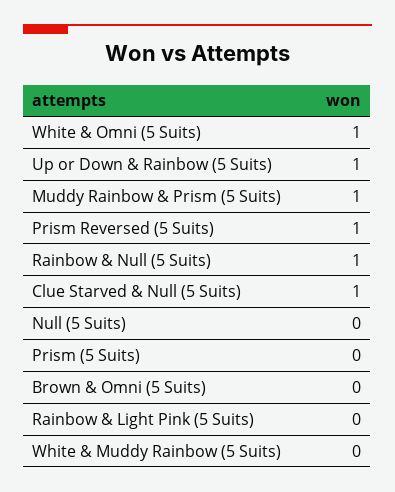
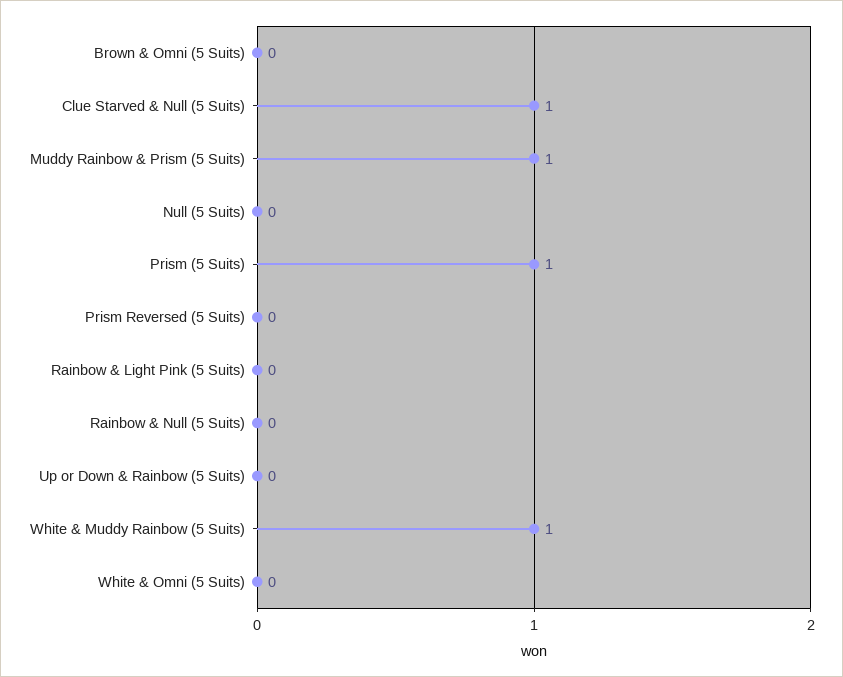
White & Omni (5 Suits): 1 -> 0
Up or Down & Rainbow (5 Suits): 1 -> 0
Prism Reversed (5 Suits): 1 -> 0
Rainbow & Null (5 Suits): 1 -> 0
Prism (5 Suits): 0 -> 1
White & Muddy Rainbow (5 Suits): 0 -> 1

